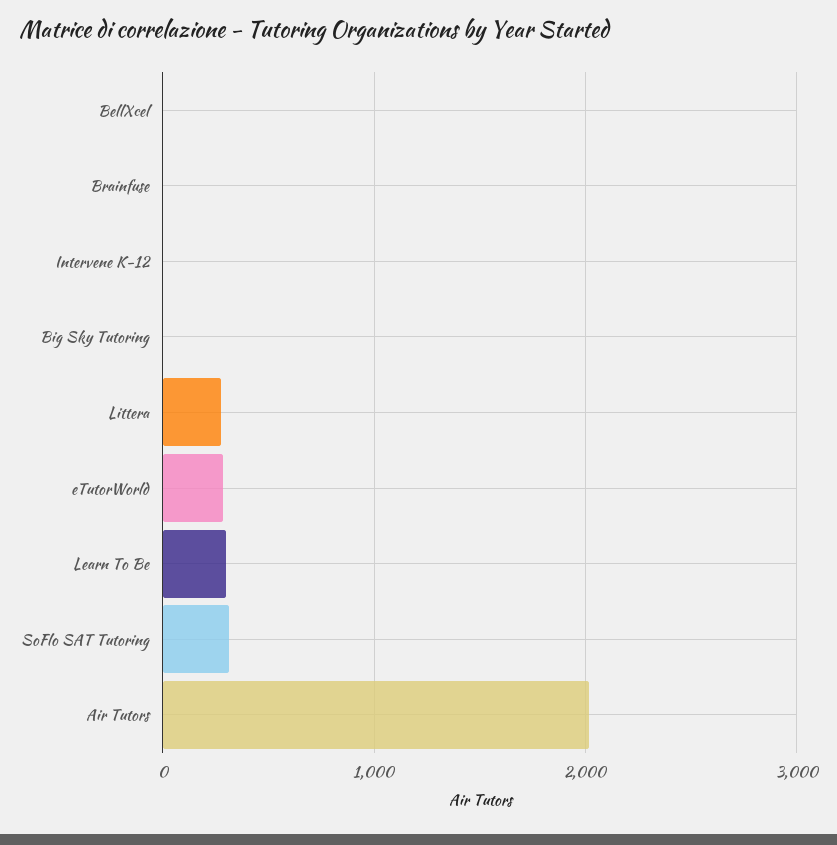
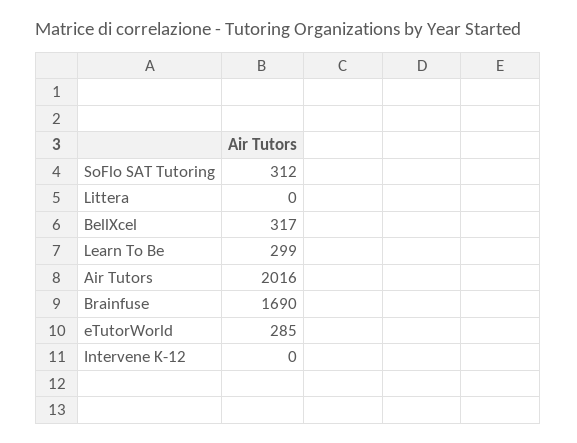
BellXcel: 0 -> 317
Brainfuse: 0 -> 1690
Big Sky Tutoring: 0 -> none
Littera: 300 -> 0

